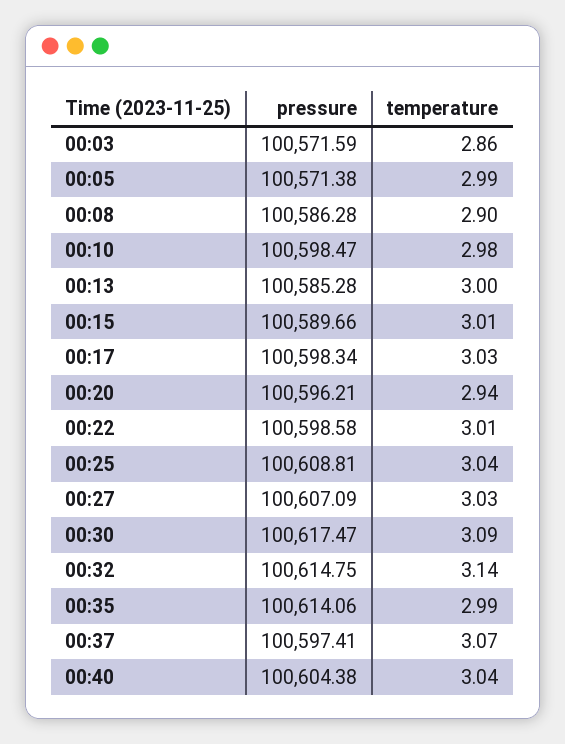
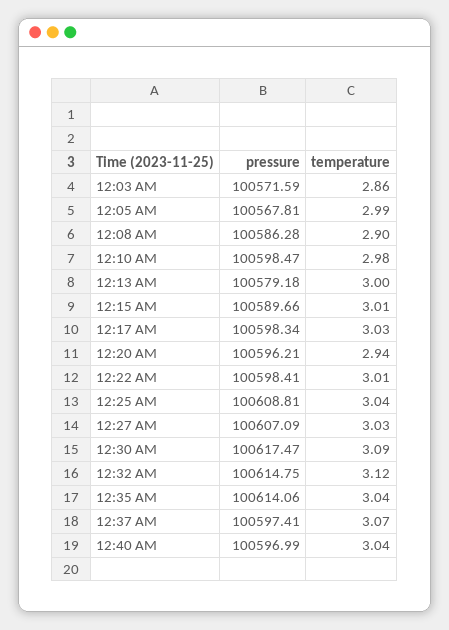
pressure, 00:05: 100571.38 -> 100567.81
pressure, 00:13: 100585.28 -> 100579.18
pressure, 00:22: 100598.58 -> 100598.41
temperature, 00:32: 3.14 -> 3.12
temperature, 00:35: 2.99 -> 3.04
pressure, 00:40: 100604.38 -> 100596.99

